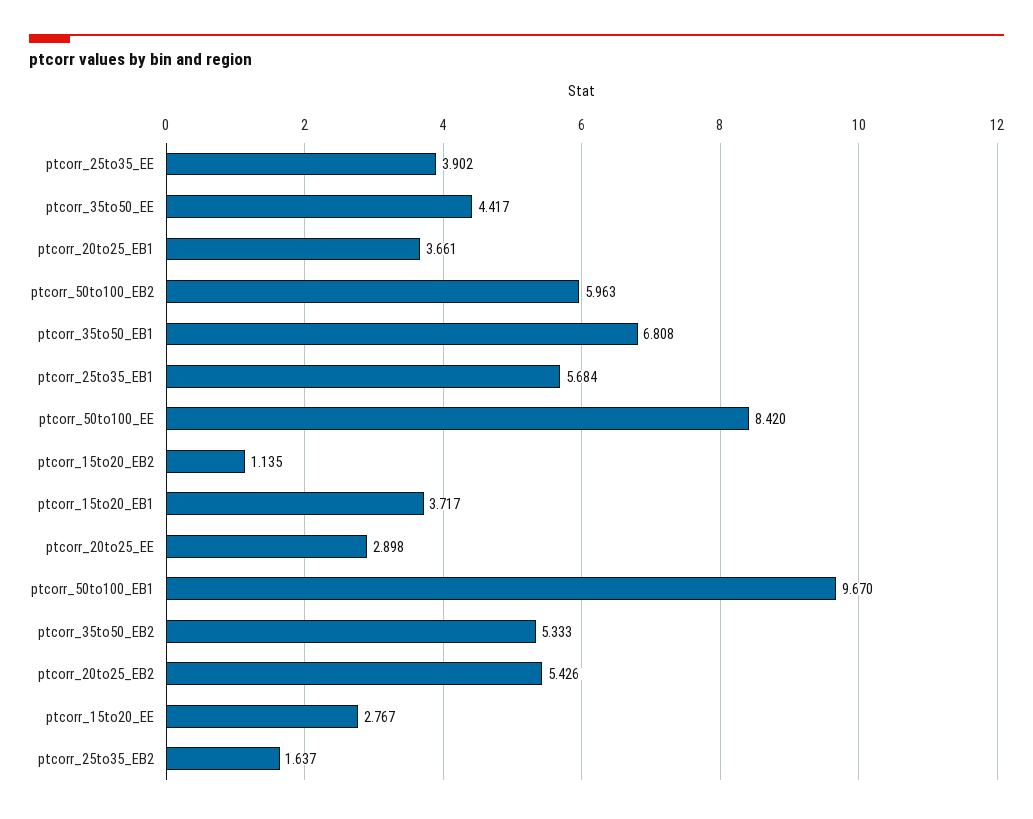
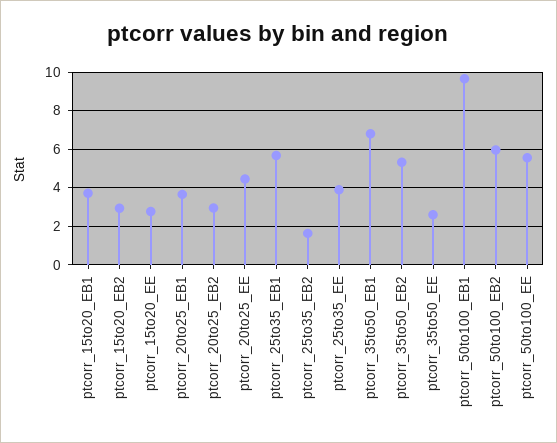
ptcorr_35to50_EE: 4.417 -> 2.5
ptcorr_50to100_EE: 8.42 -> 5.5
ptcorr_15to20_EB2: 1.135 -> 3
ptcorr_20to25_EE: 2.898 -> 4.5
ptcorr_20to25_EB2: 5.426 -> 3

